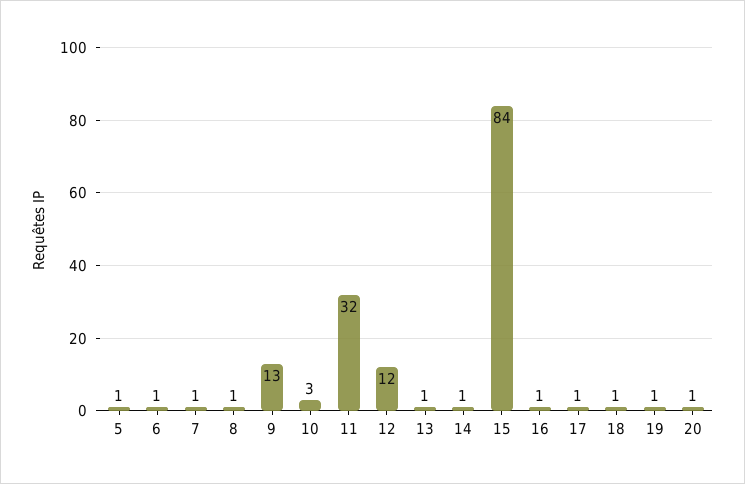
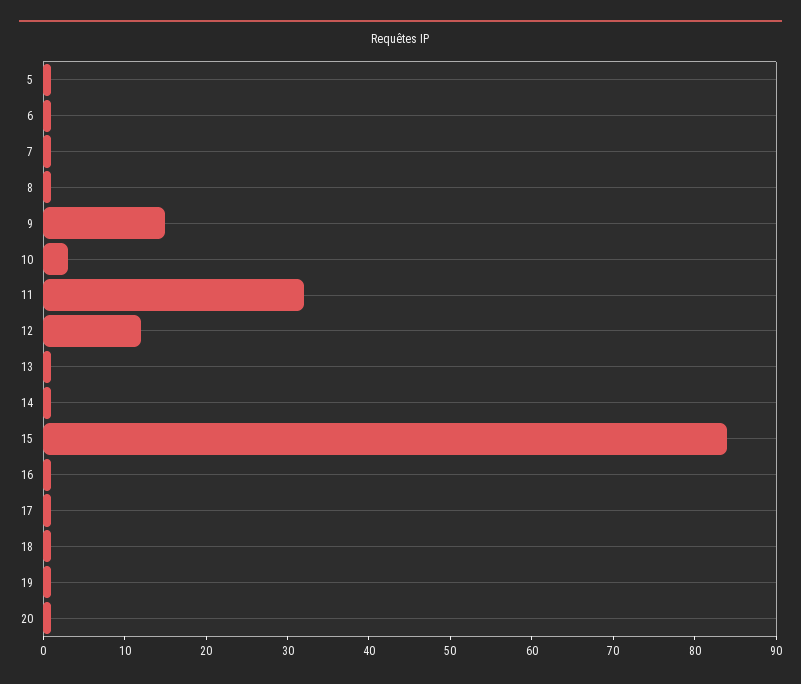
9: 13 -> 15

